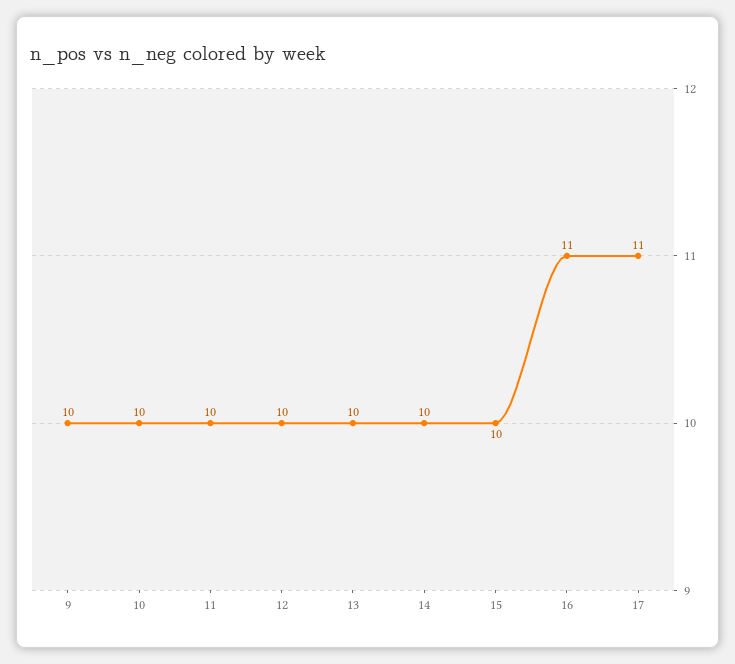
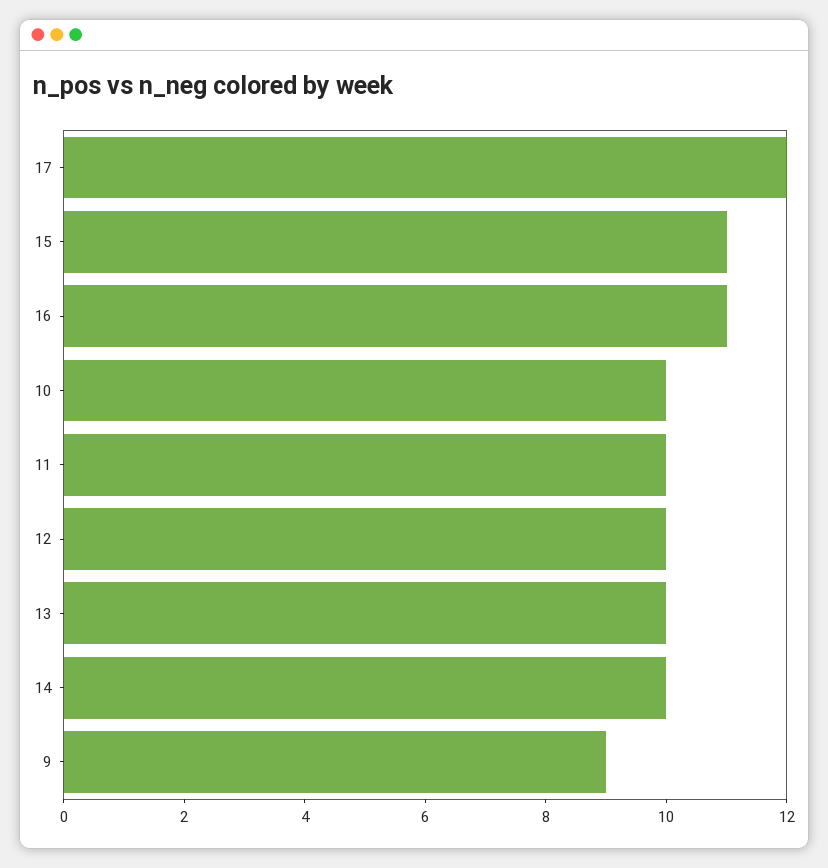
9: 10 -> 9
15: 10 -> 11
17: 11 -> 12

